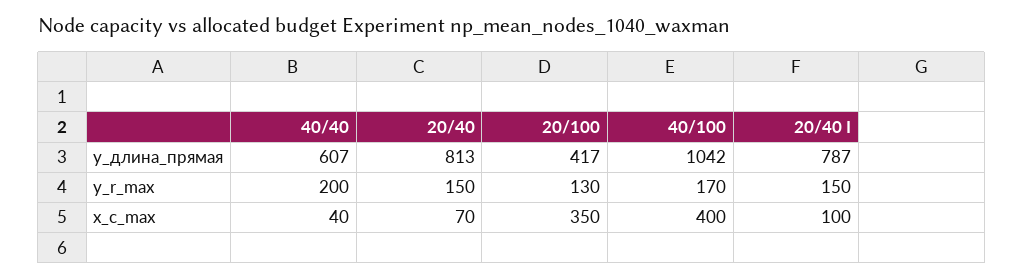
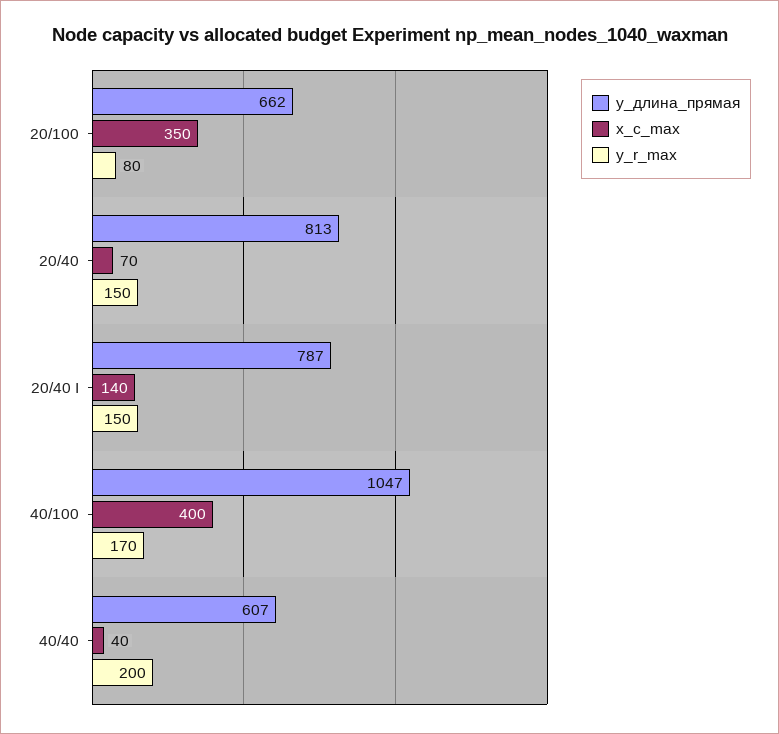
y_длина_прямая, 20/100: 417 -> 662
y_длина_прямая, 40/100: 1042 -> 1047
y_r_max, 20/100: 130 -> 80
x_c_max, 20/40 I: 100 -> 140

